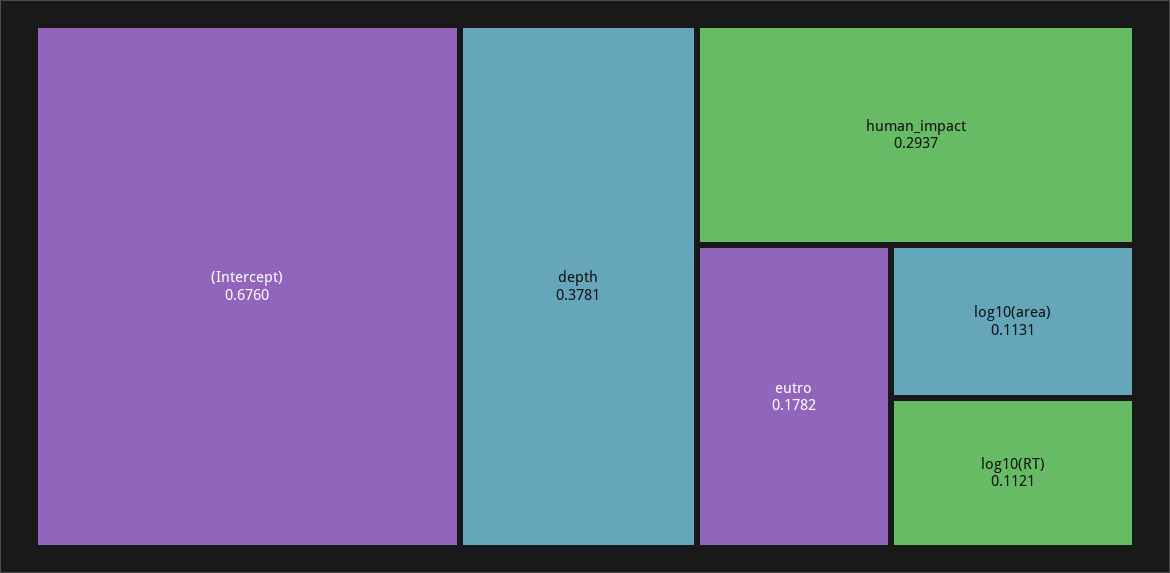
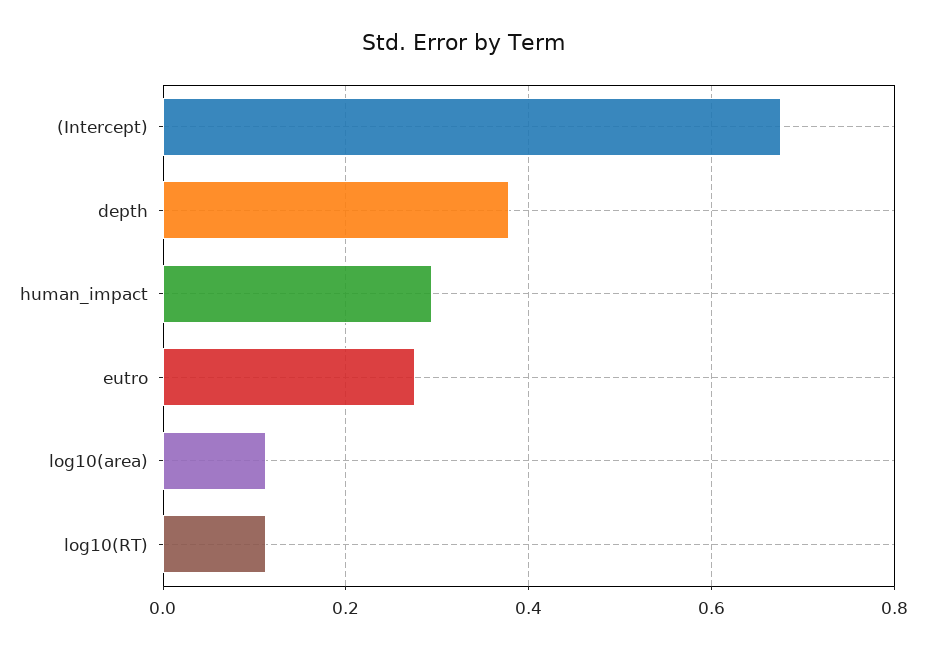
eutro: 0.1782 -> 0.28

